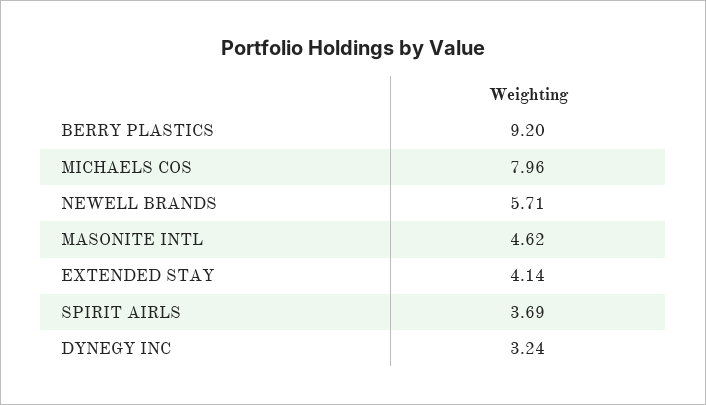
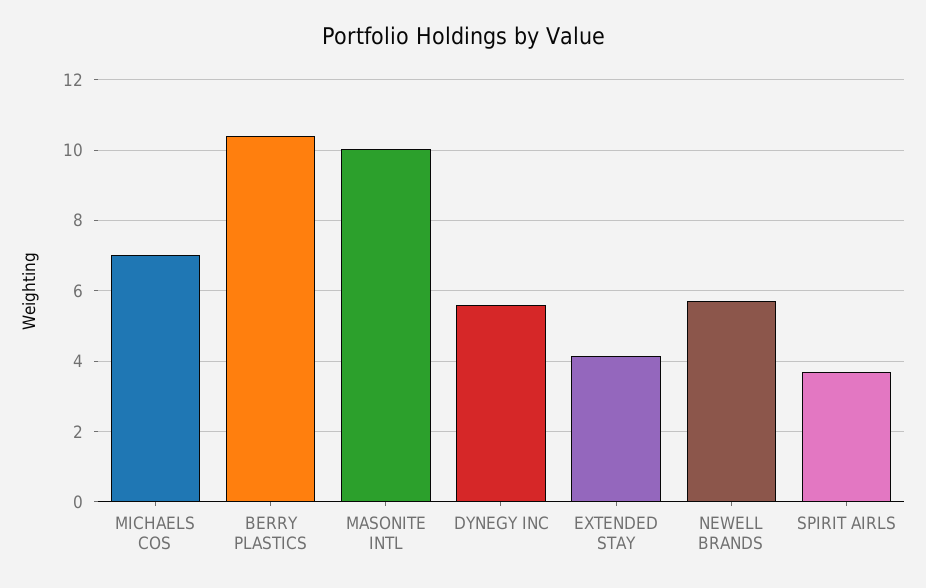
BERRY PLASTICS: 9.2 -> 10.4
MICHAELS COS: 7.96 -> 7
MASONITE INTL: 4.62 -> 10
DYNEGY INC: 3.24 -> 5.6

